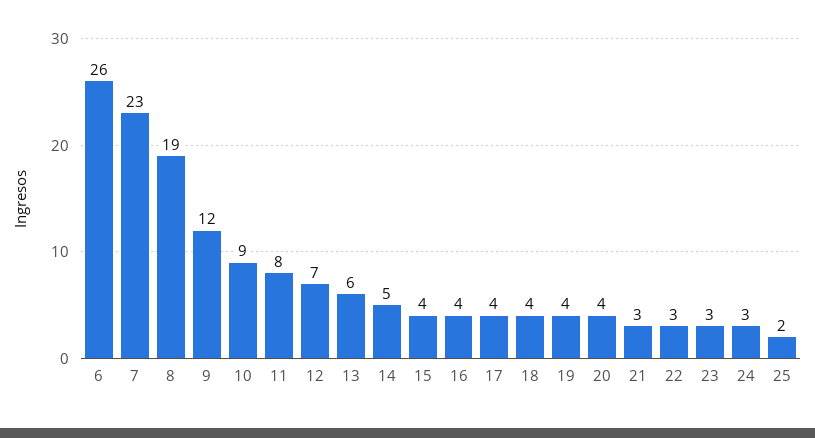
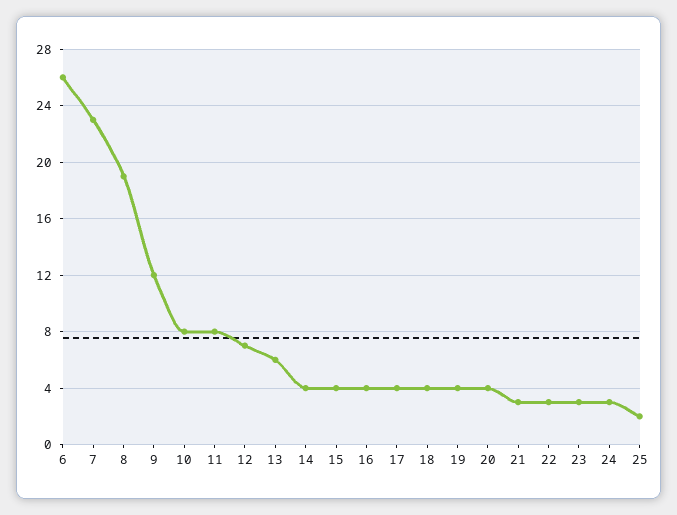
10: 9 -> 8
14: 5 -> 4

